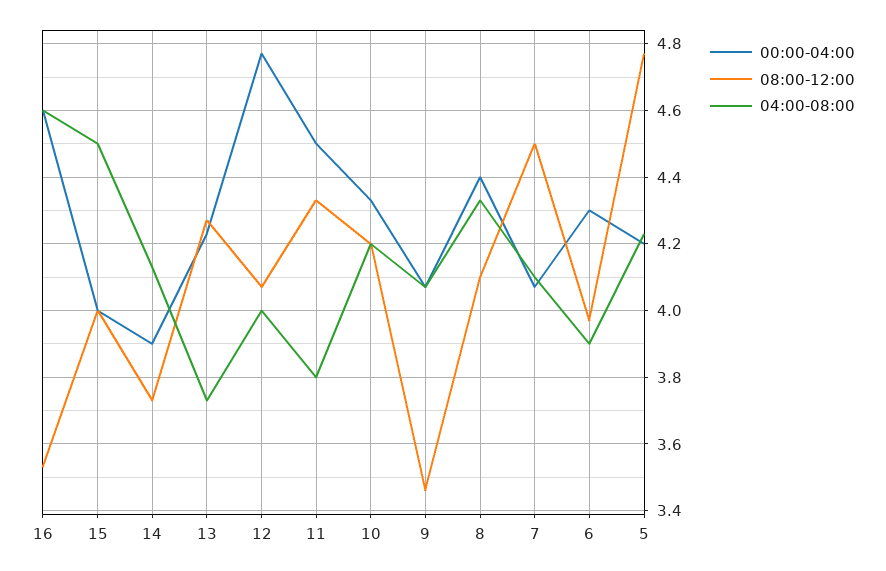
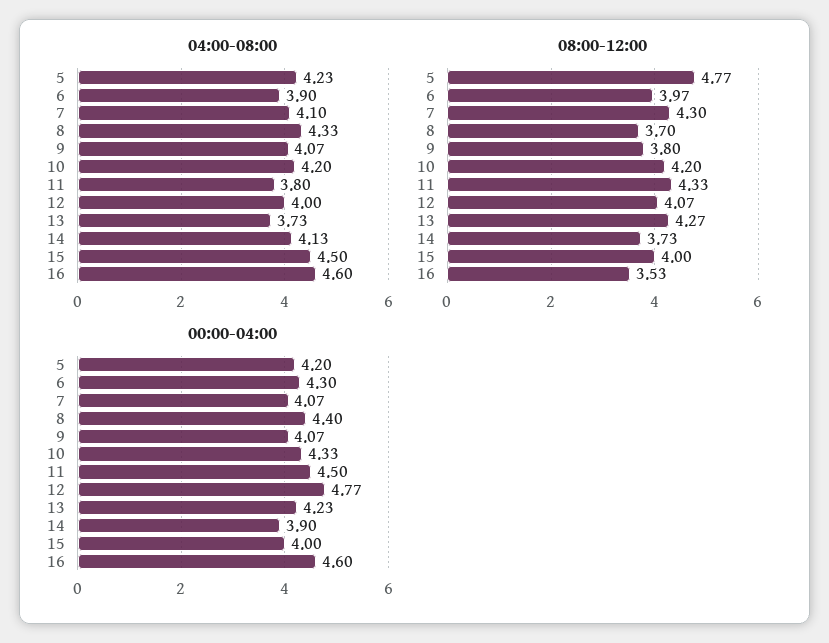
08:00-12:00, 9: 3.45 -> 3.8
08:00-12:00, 8: 4.1 -> 3.7
08:00-12:00, 7: 4.5 -> 4.3

